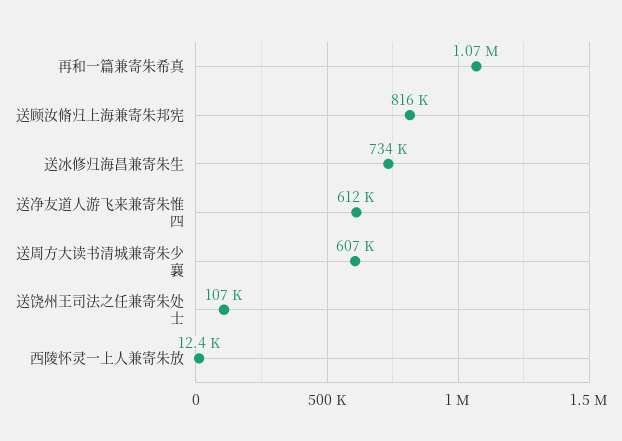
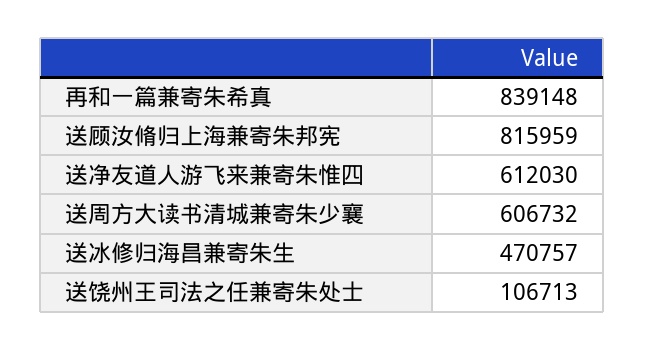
再和一篇兼寄朱希真: 1070000 -> 839148
送冰修归海昌兼寄朱生: 734000 -> 470757
西陵怀灵一上人兼寄朱放: 12400 -> none

